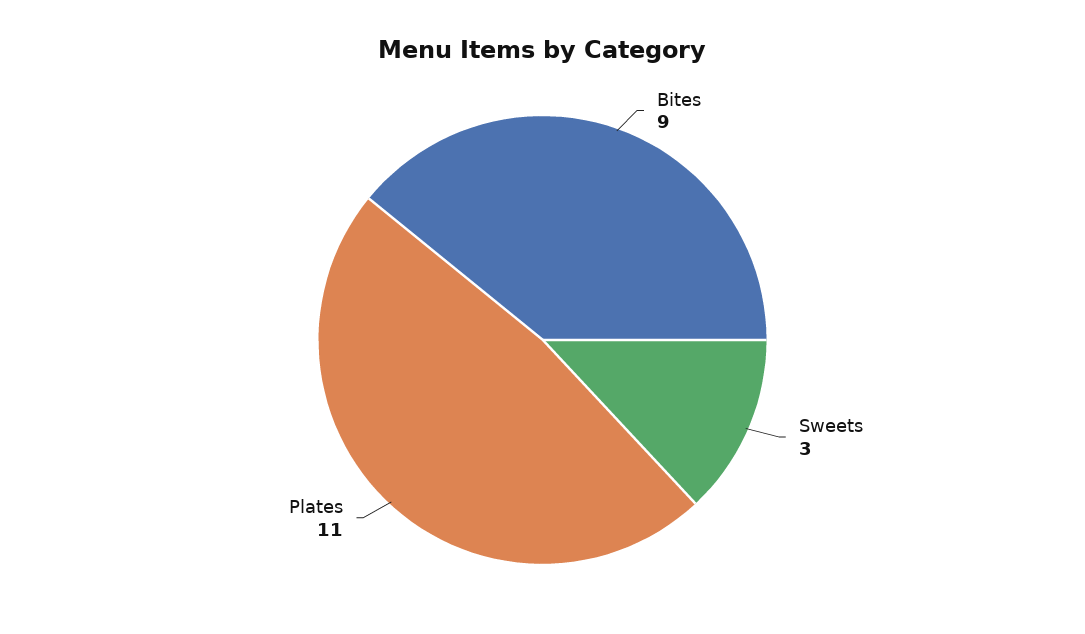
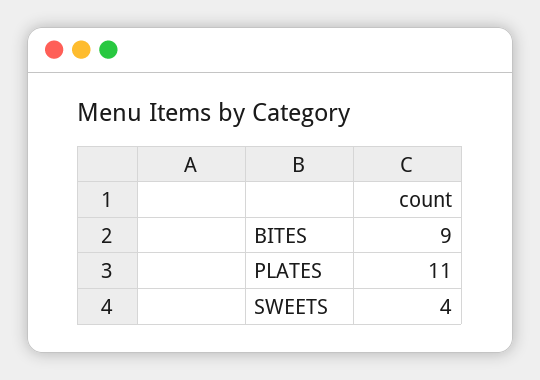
Sweets: 3 -> 4

